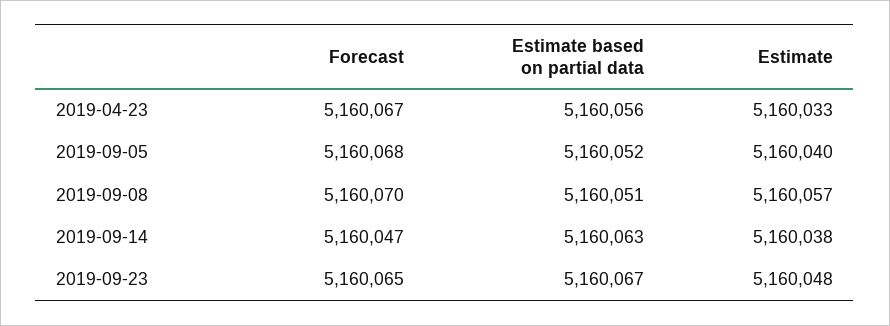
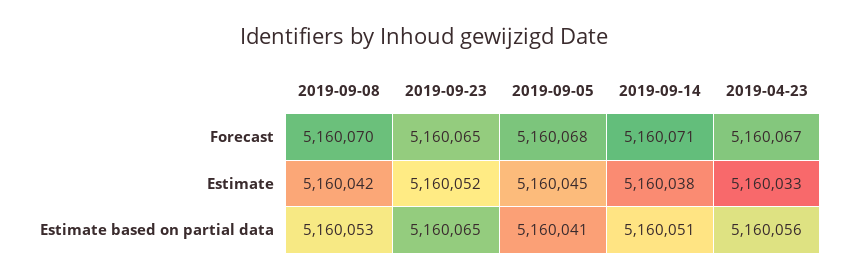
Estimate based on partial data, 2019-09-05: 5160052 -> 5160041
Estimate, 2019-09-05: 5160040 -> 5160045
Estimate based on partial data, 2019-09-08: 5160051 -> 5160053
Estimate, 2019-09-08: 5160057 -> 5160042
Forecast, 2019-09-14: 5160047 -> 5160071
Estimate based on partial data, 2019-09-14: 5160063 -> 5160051
Estimate based on partial data, 2019-09-23: 5160067 -> 5160065
Estimate, 2019-09-23: 5160048 -> 5160052

